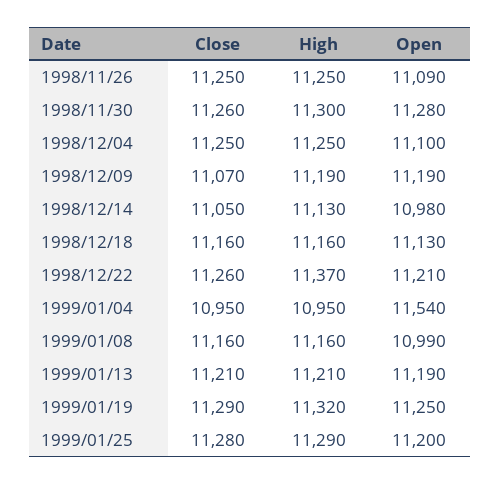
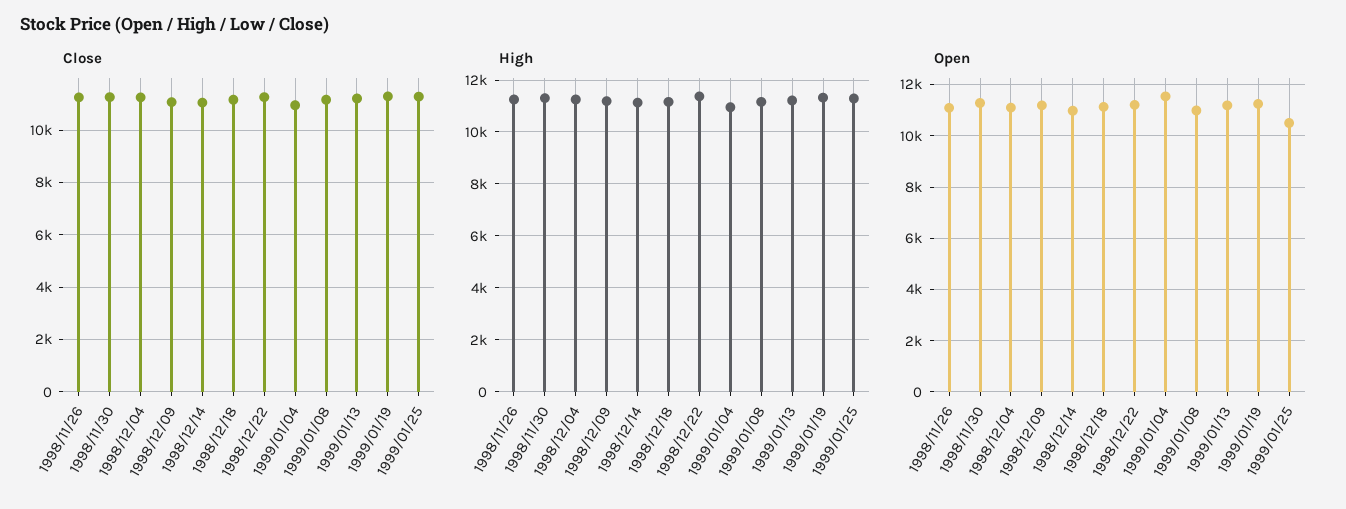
Open, 1999/01/25: 11200 -> 10500

